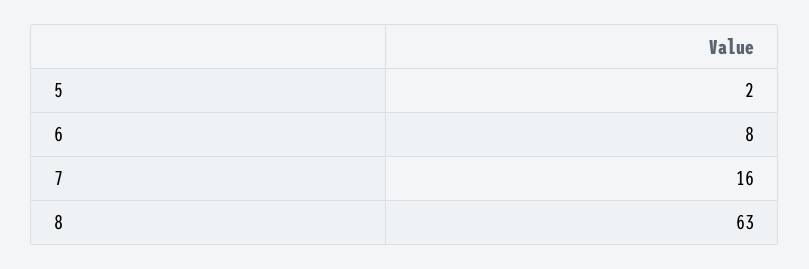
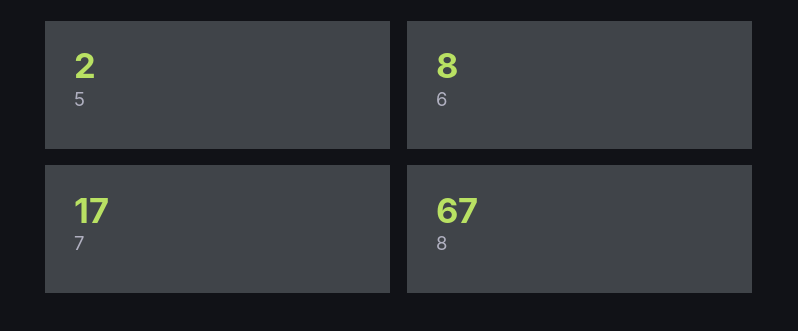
7: 16 -> 17
8: 63 -> 67

